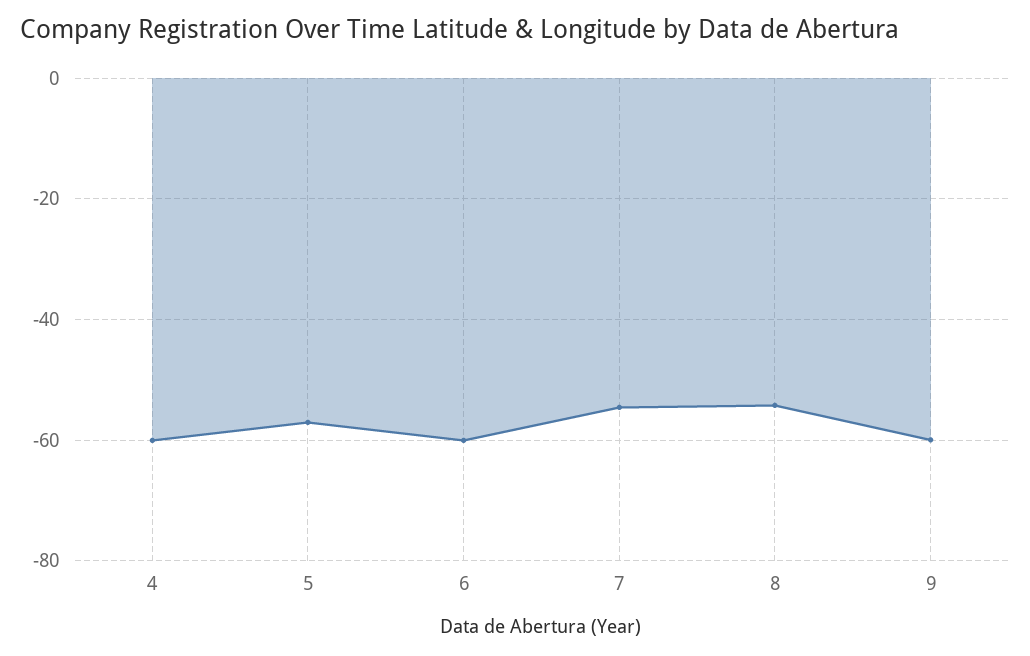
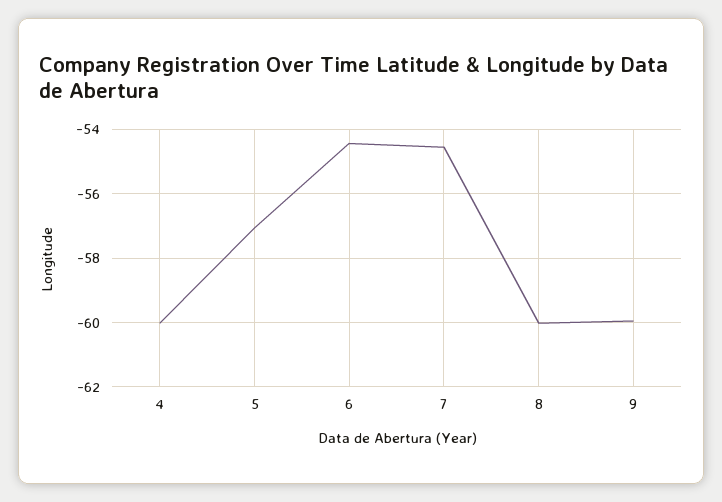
6: -60 -> -54.4
8: -54 -> -60

